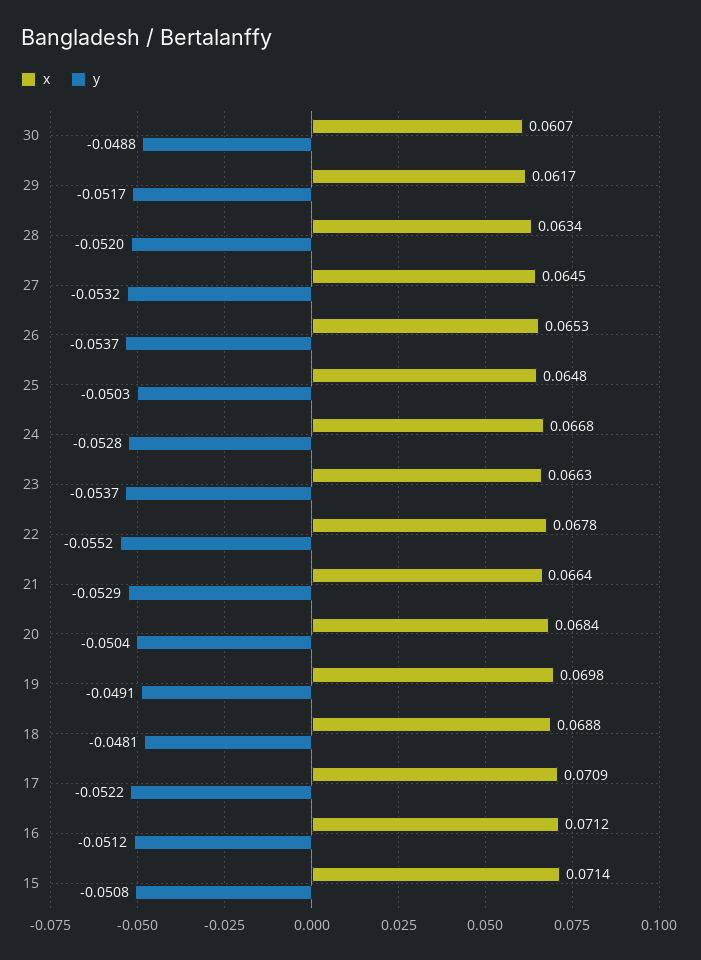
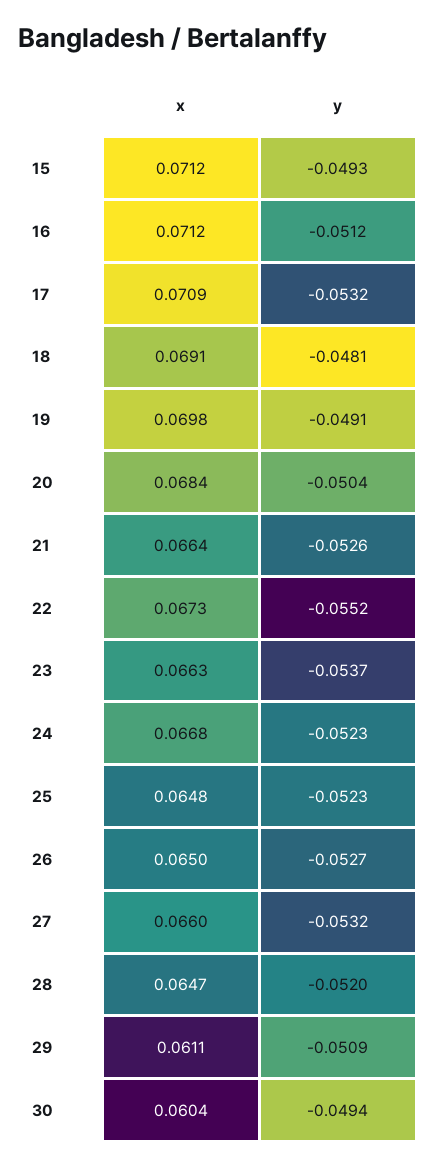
x, 30: 0.0607 -> 0.0604
y, 30: -0.0488 -> -0.0494
x, 29: 0.0617 -> 0.0611
y, 29: -0.0517 -> -0.0509
x, 28: 0.0634 -> 0.0647
x, 27: 0.0645 -> 0.066
x, 26: 0.0653 -> 0.065
y, 26: -0.0537 -> -0.0527
y, 25: -0.0503 -> -0.0523
y, 24: -0.0528 -> -0.0523
x, 22: 0.0678 -> 0.0673
y, 21: -0.0529 -> -0.0526
x, 18: 0.0688 -> 0.0691
y, 17: -0.0522 -> -0.0532
x, 15: 0.0714 -> 0.0712
y, 15: -0.0508 -> -0.0493

